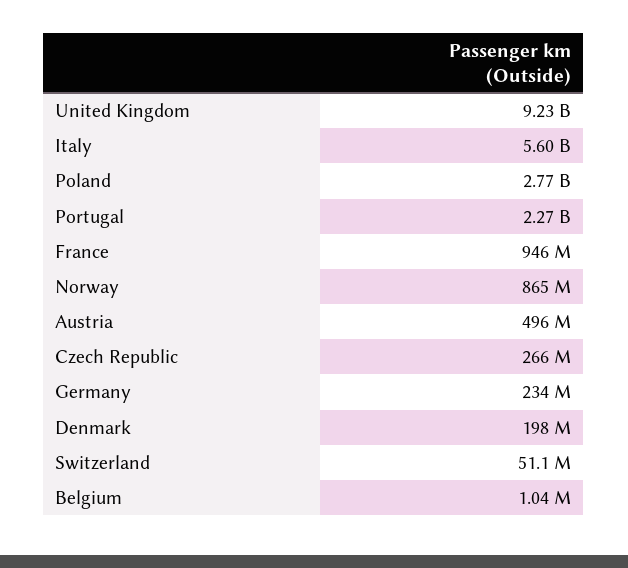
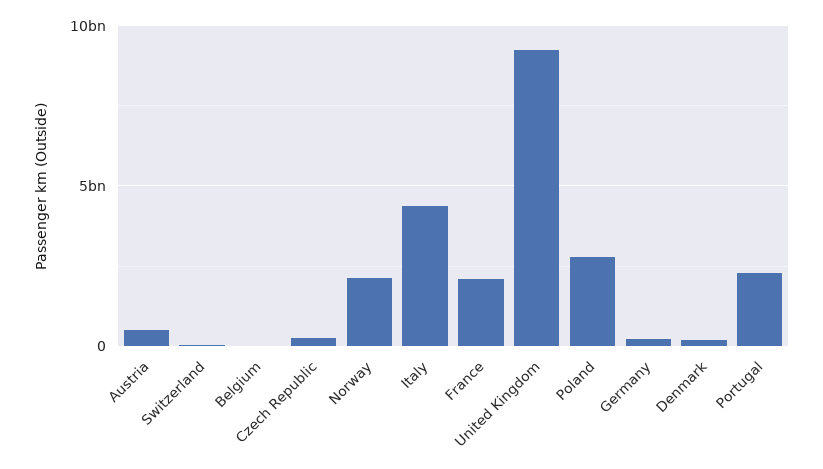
Italy: 5600000000 -> 4500000000
France: 946000000 -> 2000000000
Norway: 865000000 -> 2000000000

